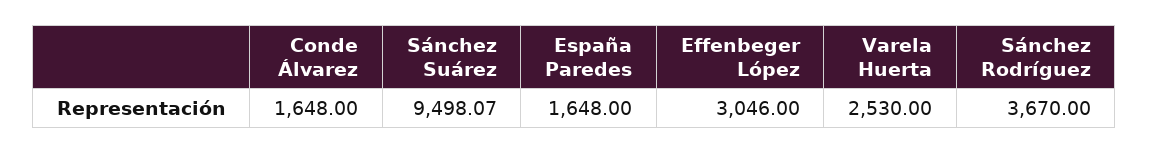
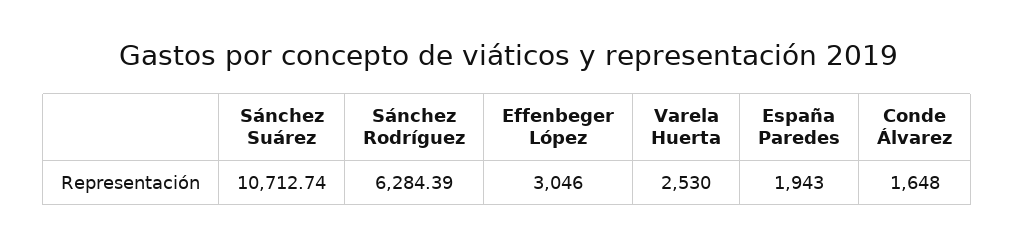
Sánchez Suárez: 9498.07 -> 10712.74
España Paredes: 1648 -> 1943
Sánchez Rodríguez: 3670 -> 6284.39

